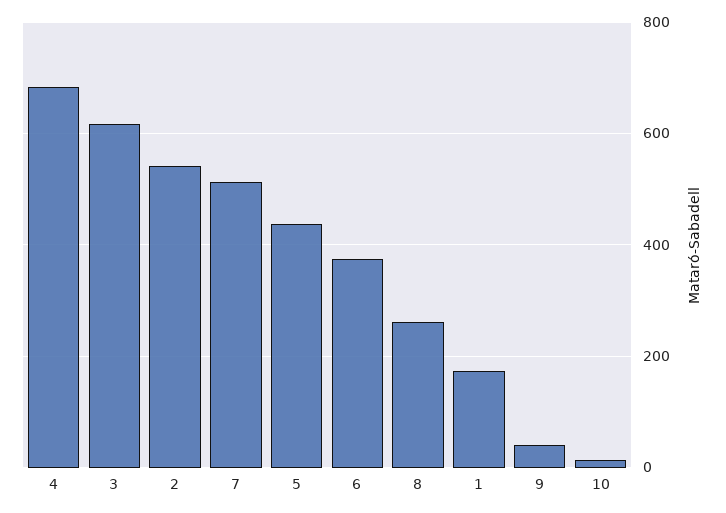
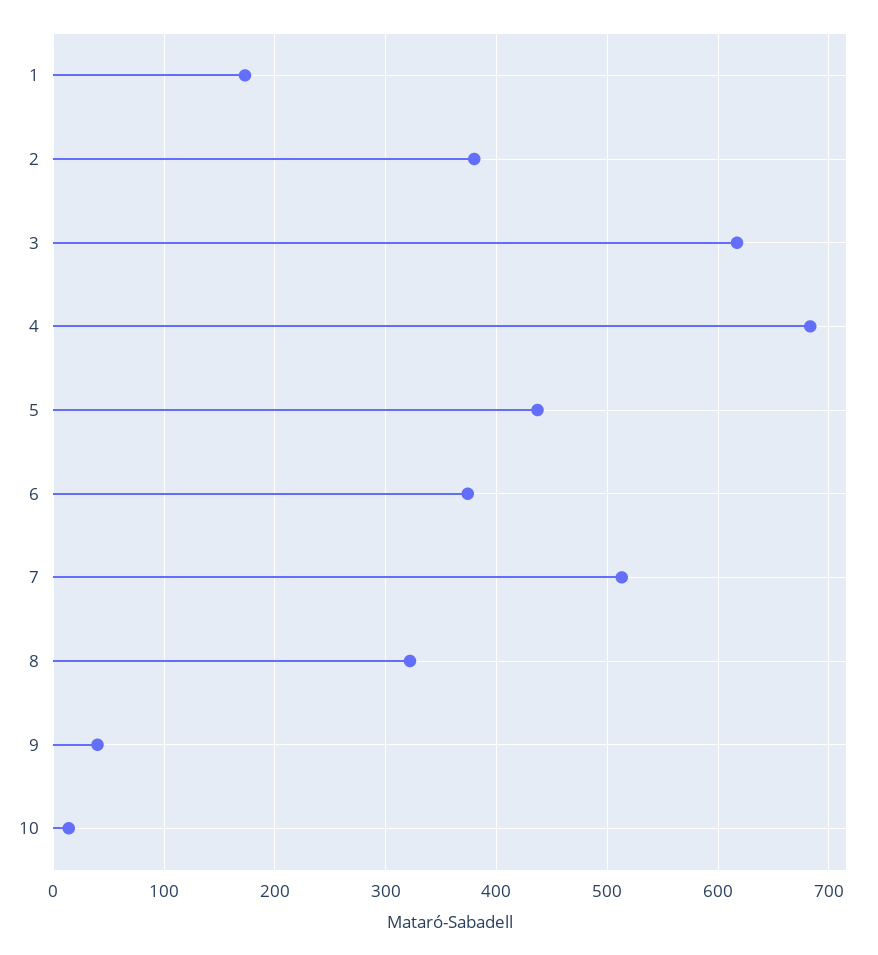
2: 540 -> 380
8: 260 -> 320

